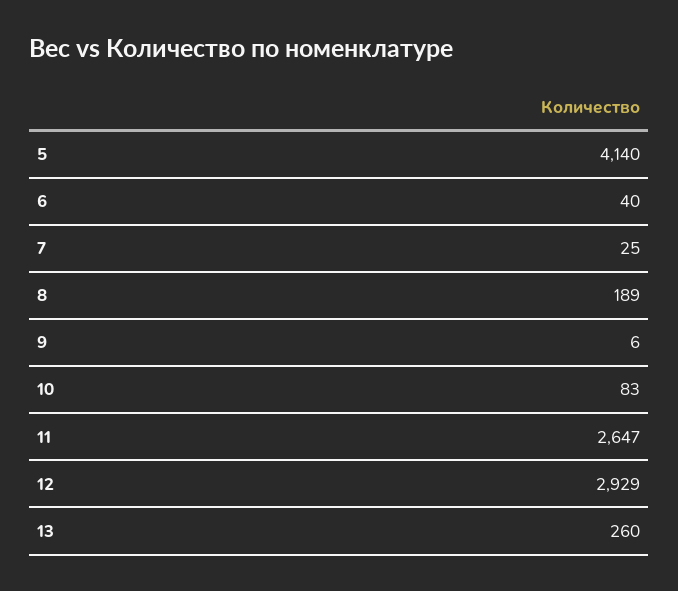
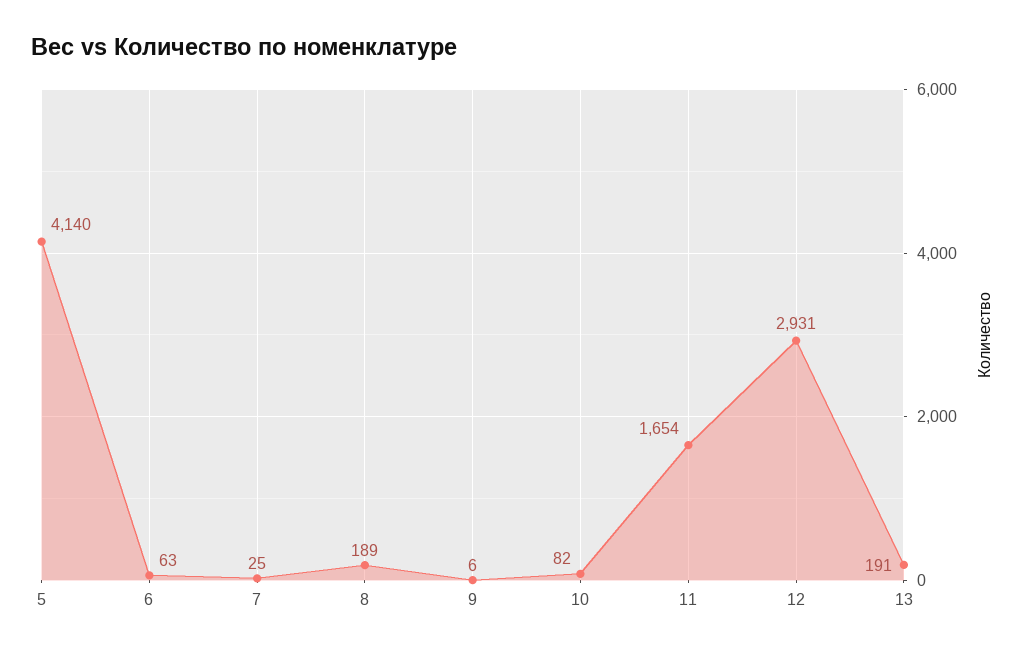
6: 40 -> 63
10: 83 -> 82
11: 2647 -> 1654
12: 2929 -> 2931
13: 260 -> 191

